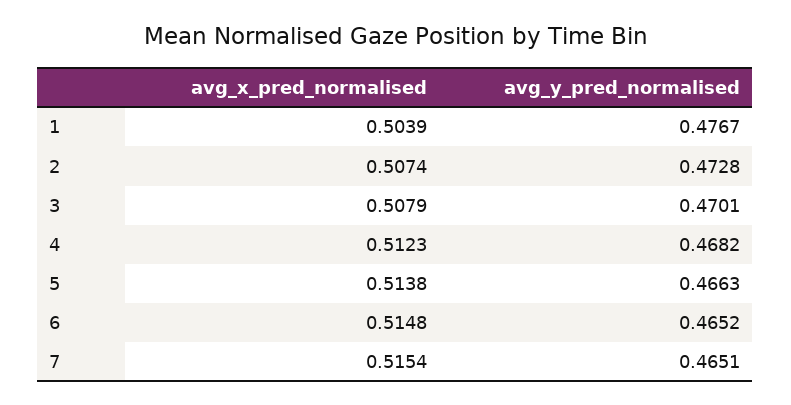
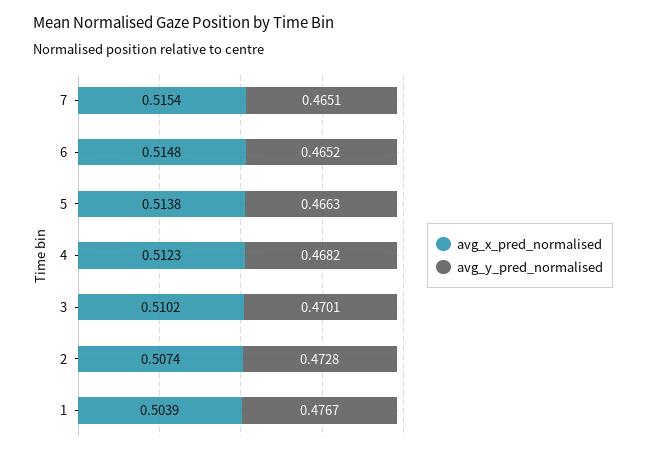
avg_x_pred_normalised, 3: 0.5079 -> 0.5102

